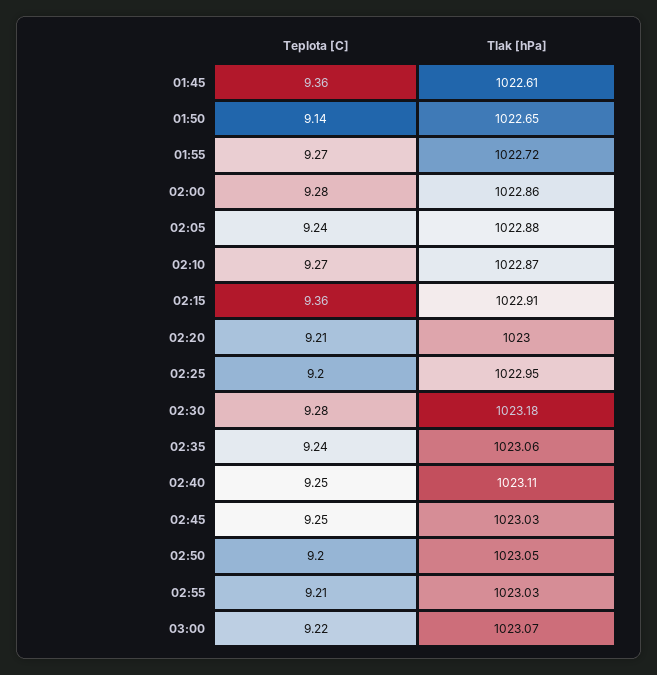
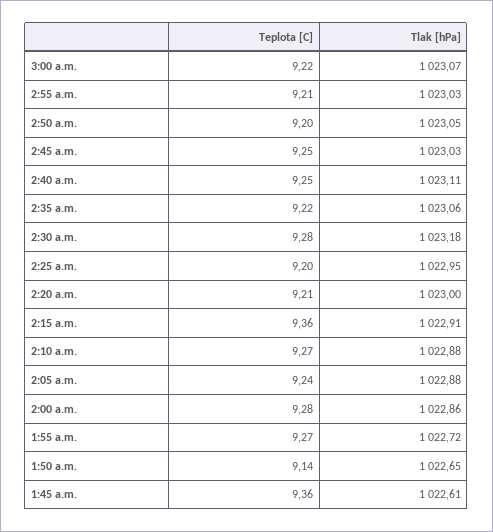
Tlak [hPa], 02:10: 1022.87 -> 1022.88
Teplota [C], 02:35: 9.24 -> 9.22

